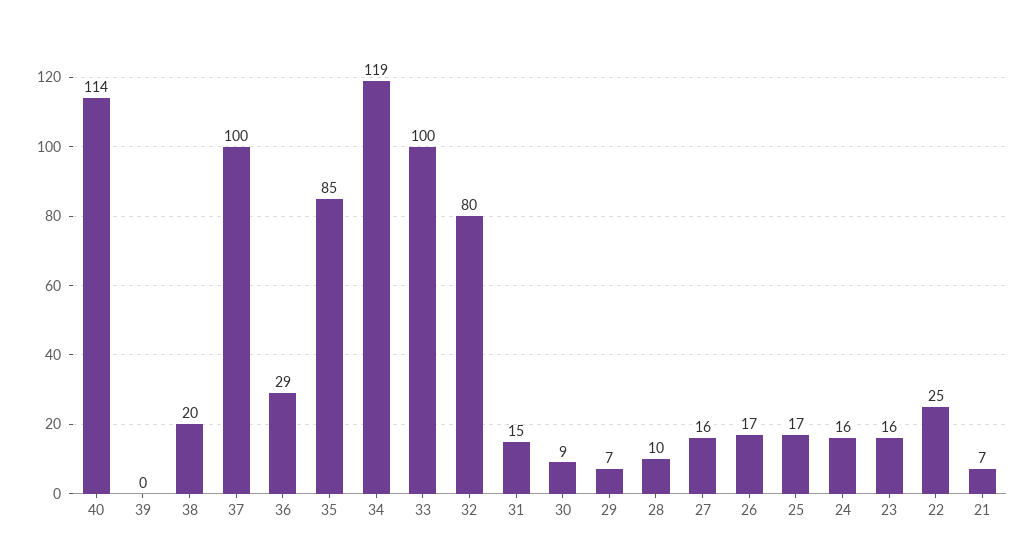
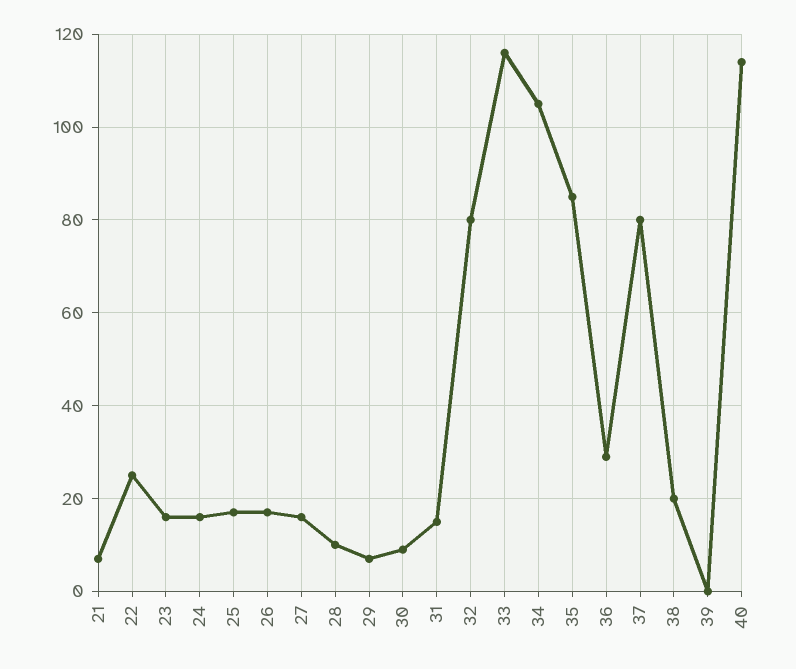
37: 100 -> 80
34: 119 -> 105
33: 100 -> 115

